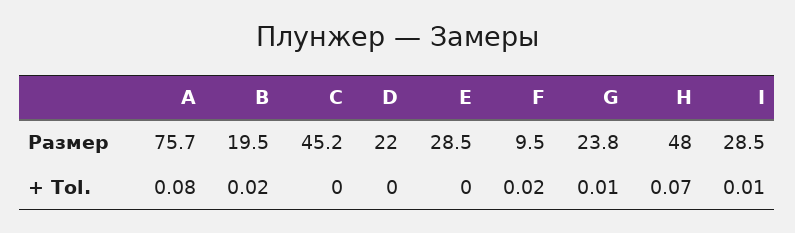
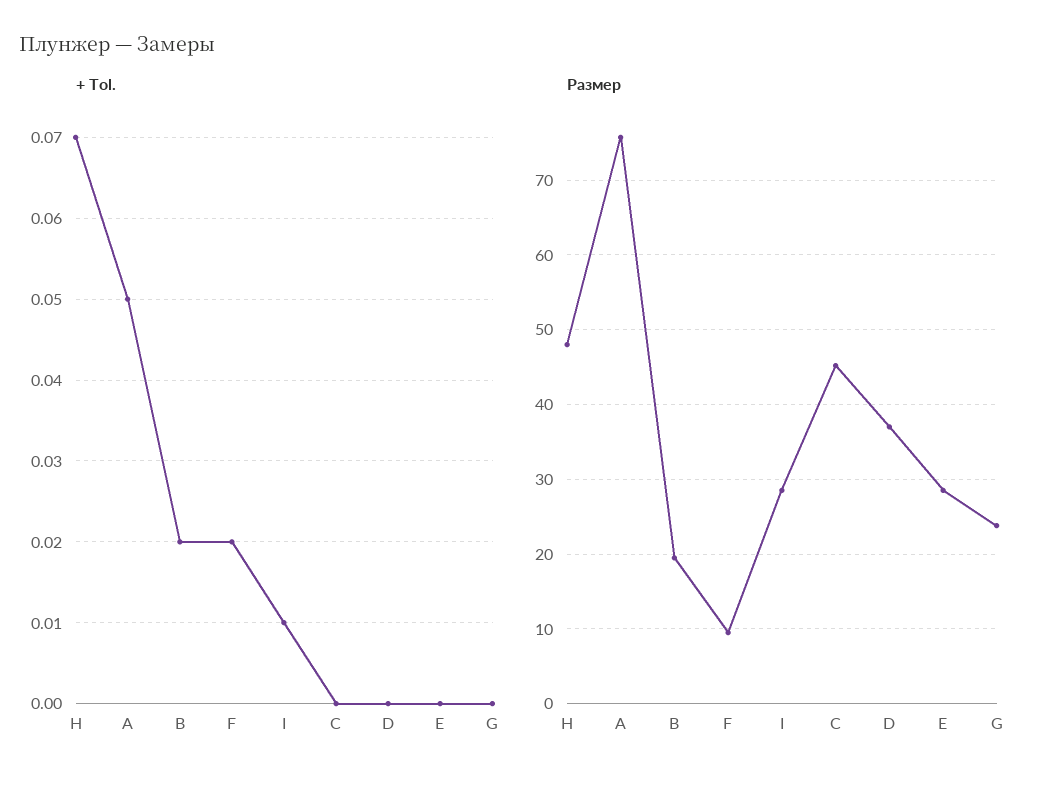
Размер, D: 22 -> 37
+ Tol., A: 0.08 -> 0.05
+ Tol., G: 0.01 -> 0

